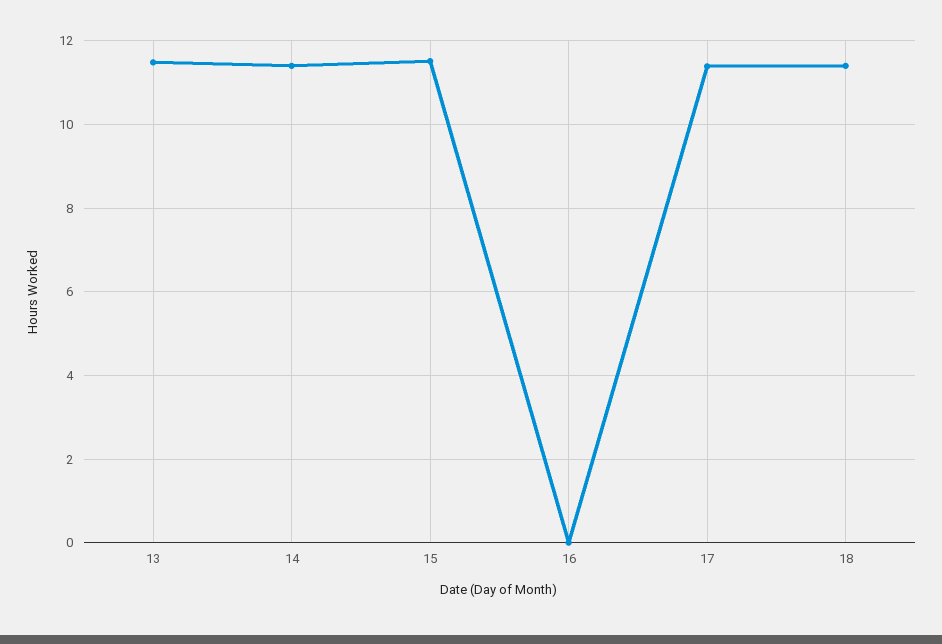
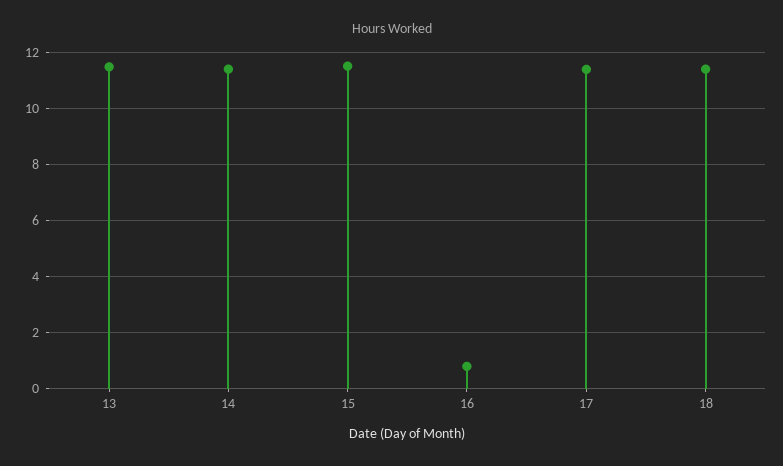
16: 0 -> 0.75

